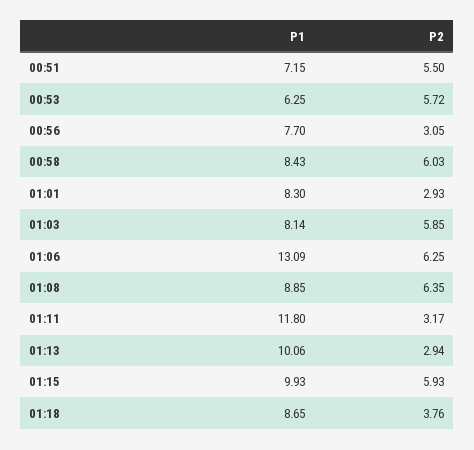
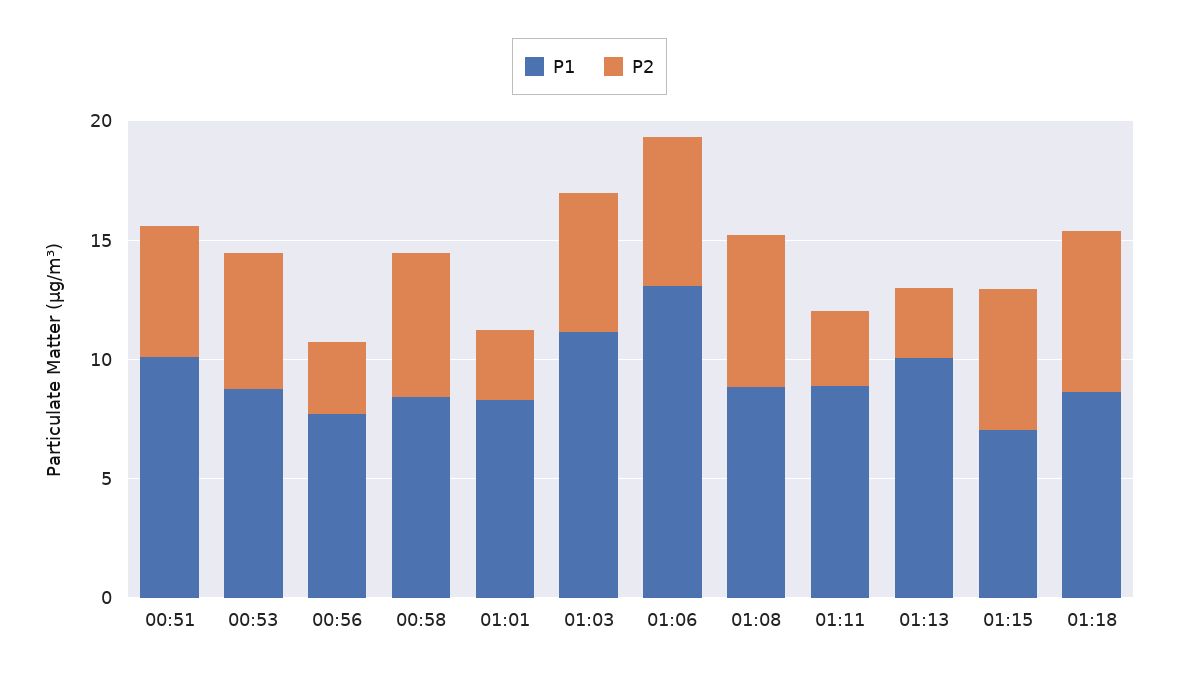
P1, 00:51: 7.15 -> 10
P1, 00:53: 6.25 -> 9
P1, 01:03: 8.14 -> 11
P1, 01:11: 11.8 -> 9
P1, 01:15: 9.93 -> 7
P2, 01:18: 3.76 -> 7

